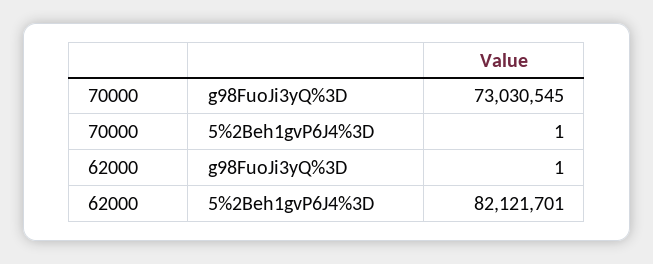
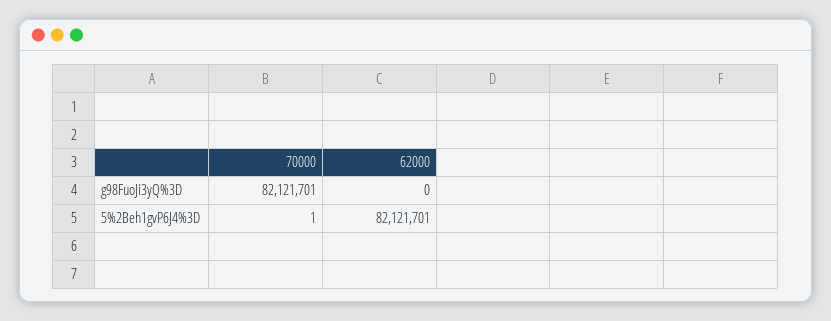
70000, g98FuoJi3yQ%3D: 73030545 -> 82121701
62000, g98FuoJi3yQ%3D: 1 -> 0

